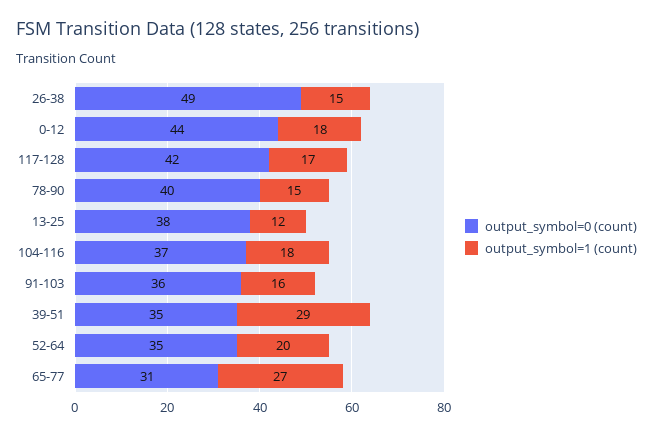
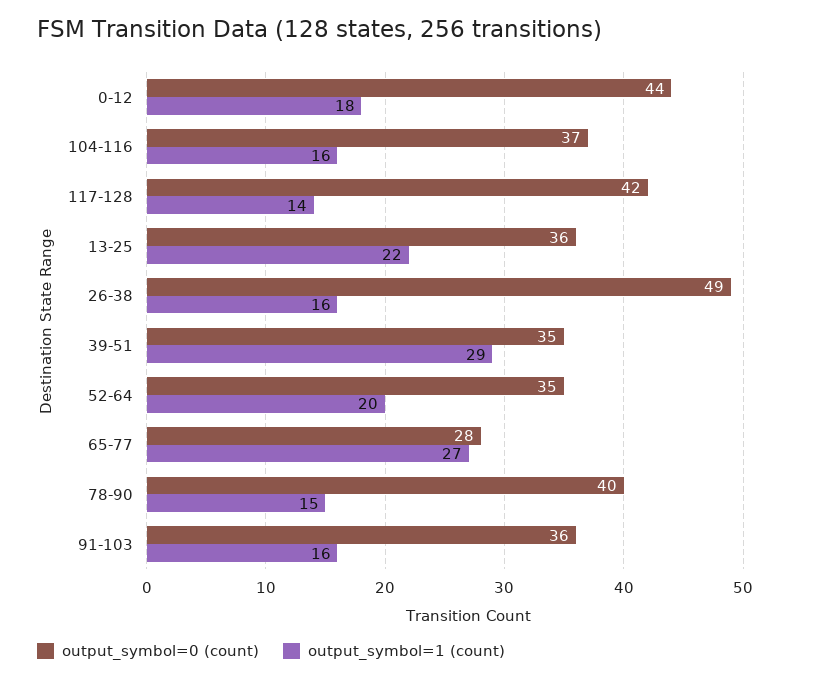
output_symbol=1 (count), 26-38: 15 -> 16
output_symbol=1 (count), 117-128: 17 -> 14
output_symbol=0 (count), 13-25: 38 -> 36
output_symbol=1 (count), 13-25: 12 -> 22
output_symbol=1 (count), 104-116: 18 -> 16
output_symbol=0 (count), 65-77: 31 -> 28

